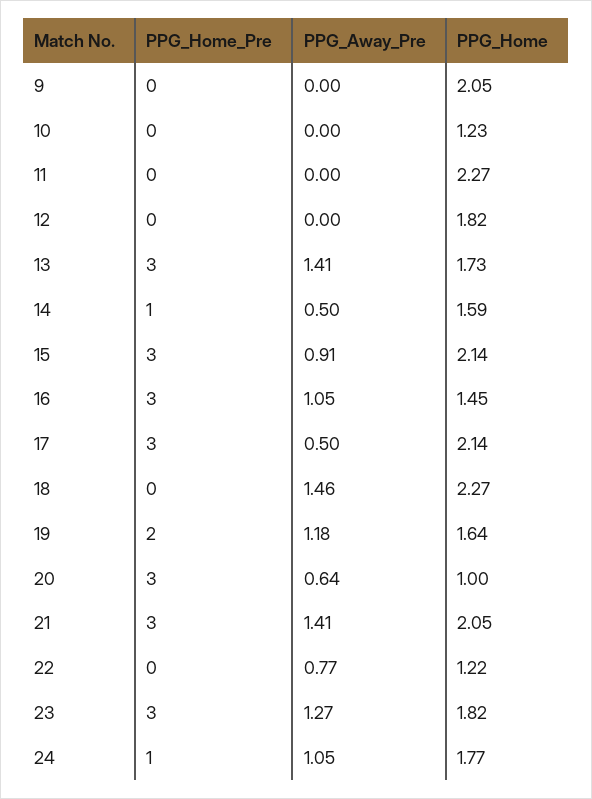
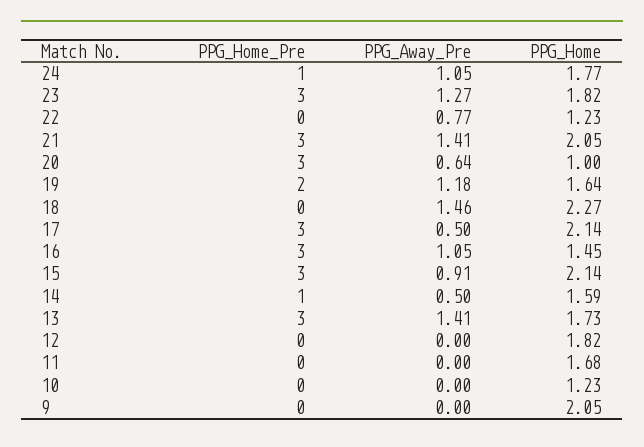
PPG_Home, 11: 2.27 -> 1.68
PPG_Home, 22: 1.22 -> 1.23

